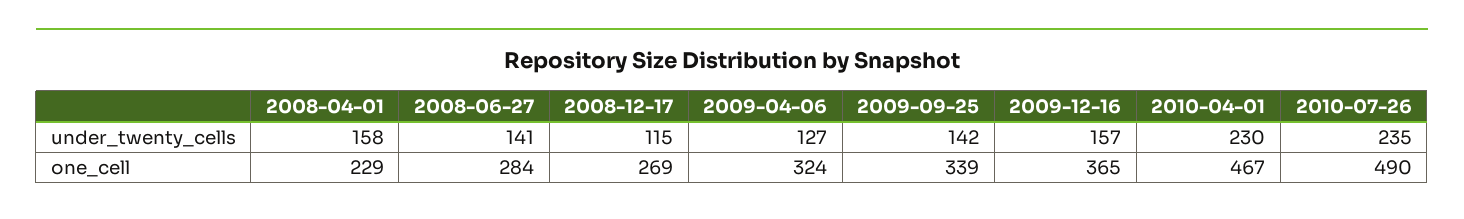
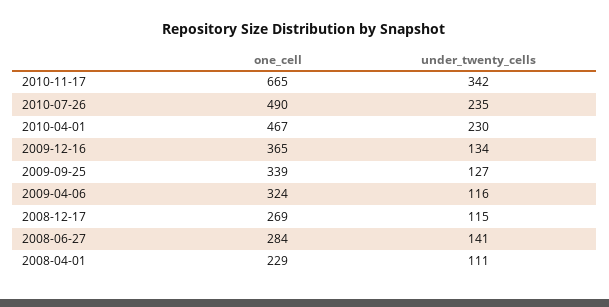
2008-04-01, under_twenty_cells: 158 -> 111
2009-04-06, under_twenty_cells: 127 -> 116
2009-09-25, under_twenty_cells: 142 -> 127
2009-12-16, under_twenty_cells: 157 -> 134
2010-11-17, one_cell: none -> 665
2010-11-17, under_twenty_cells: none -> 342

